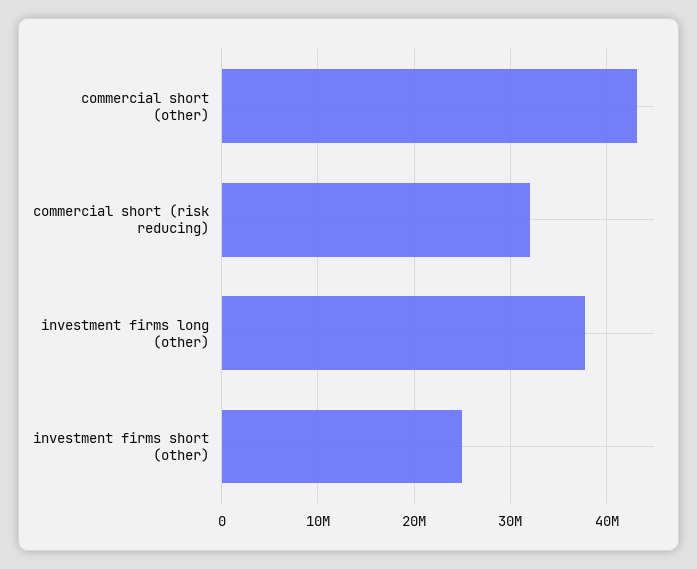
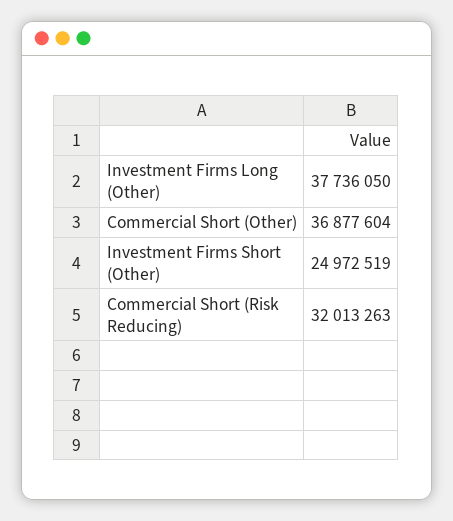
commercial short (other): 43000000 -> 36877604

